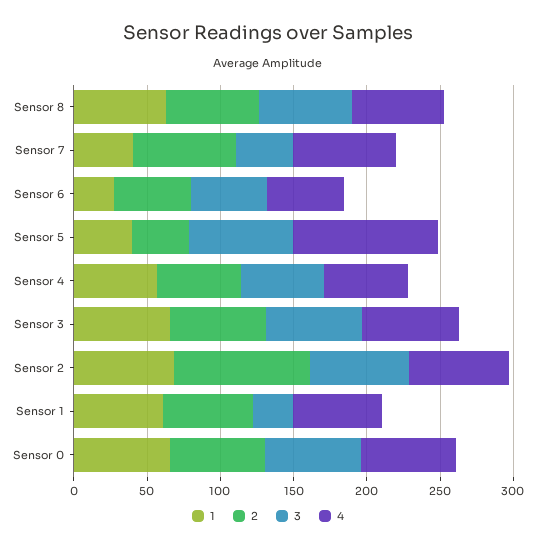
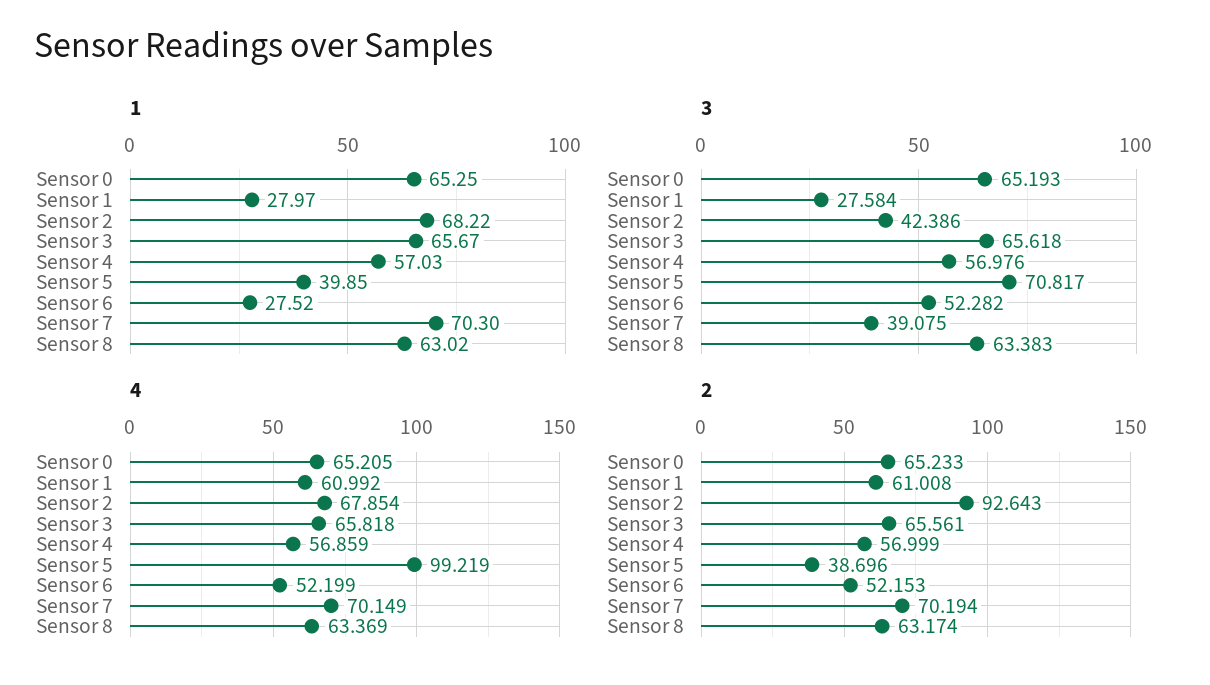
1, Sensor 7: 40 -> 70.3
3, Sensor 2: 70 -> 42.386
1, Sensor 1: 60 -> 27.97

